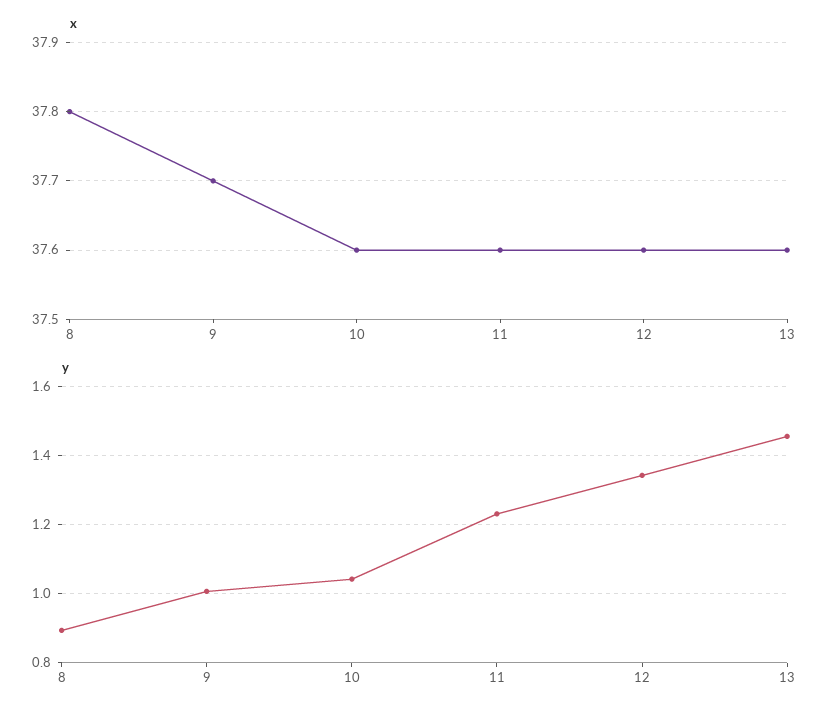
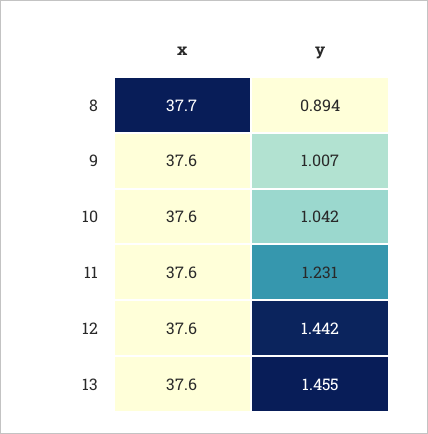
x, 8: 37.8 -> 37.7
x, 9: 37.7 -> 37.6
y, 12: 1.34 -> 1.442

